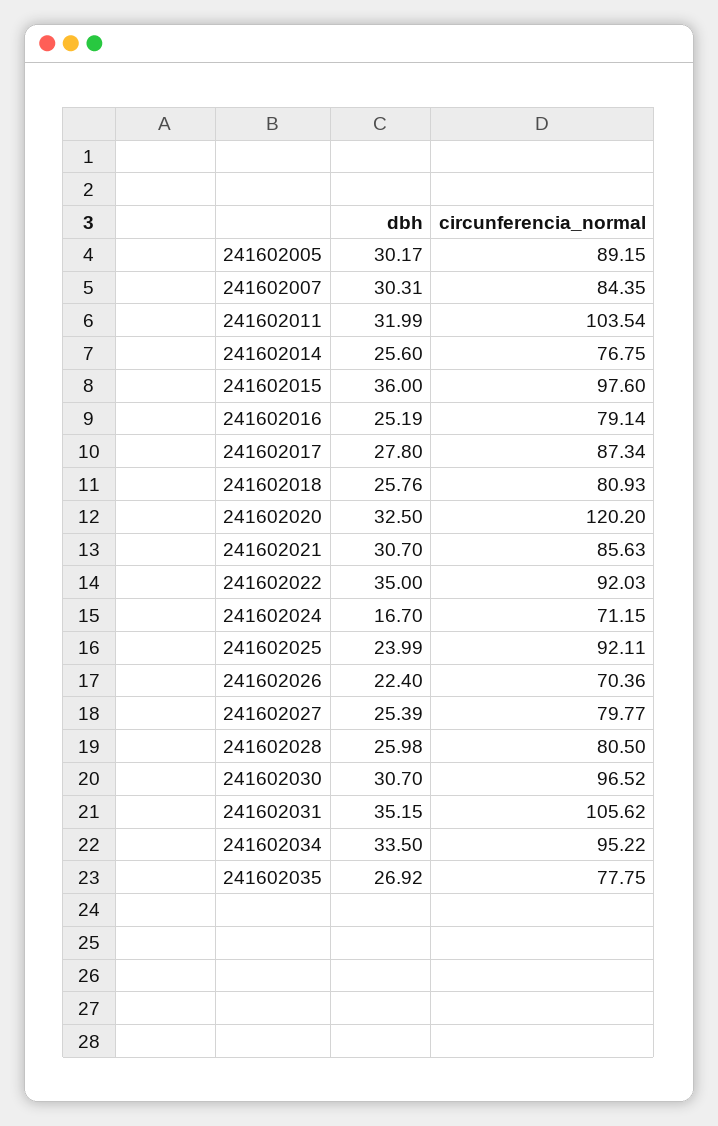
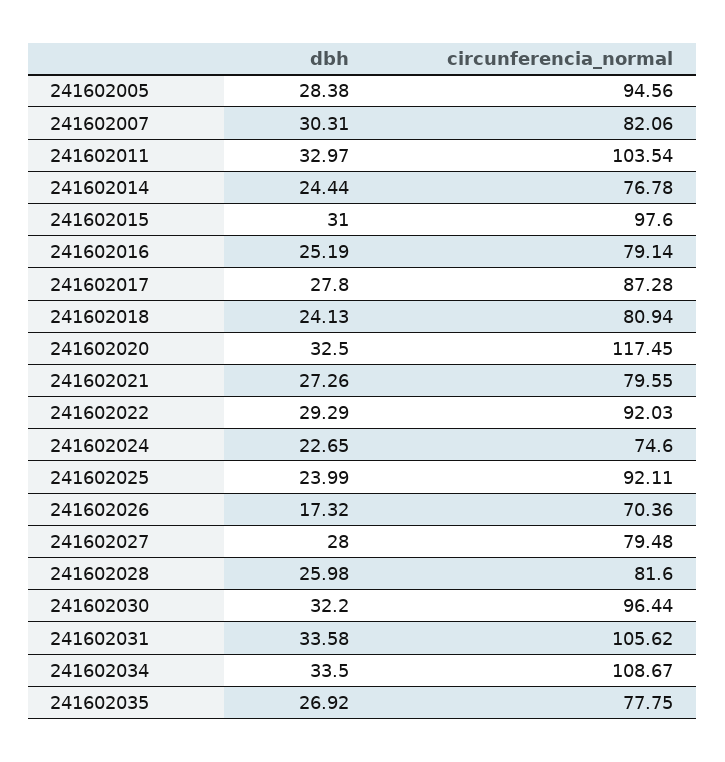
dbh, 241602005: 30.17 -> 28.38
circunferencia_normal, 241602005: 89.15 -> 94.56
circunferencia_normal, 241602007: 84.35 -> 82.06
dbh, 241602011: 31.99 -> 32.97
dbh, 241602014: 25.6 -> 24.44
circunferencia_normal, 241602014: 76.75 -> 76.78
dbh, 241602015: 36 -> 31
circunferencia_normal, 241602017: 87.34 -> 87.28
dbh, 241602018: 25.76 -> 24.13
circunferencia_normal, 241602018: 80.93 -> 80.94
circunferencia_normal, 241602020: 120.2 -> 117.45
dbh, 241602021: 30.7 -> 27.26
circunferencia_normal, 241602021: 85.63 -> 79.55
dbh, 241602022: 35 -> 29.29
dbh, 241602024: 16.7 -> 22.65
circunferencia_normal, 241602024: 71.15 -> 74.6
dbh, 241602026: 22.4 -> 17.32
dbh, 241602027: 25.39 -> 28
circunferencia_normal, 241602027: 79.77 -> 79.48
circunferencia_normal, 241602028: 80.5 -> 81.6
dbh, 241602030: 30.7 -> 32.2
circunferencia_normal, 241602030: 96.52 -> 96.44
dbh, 241602031: 35.15 -> 33.58
circunferencia_normal, 241602034: 95.22 -> 108.67

